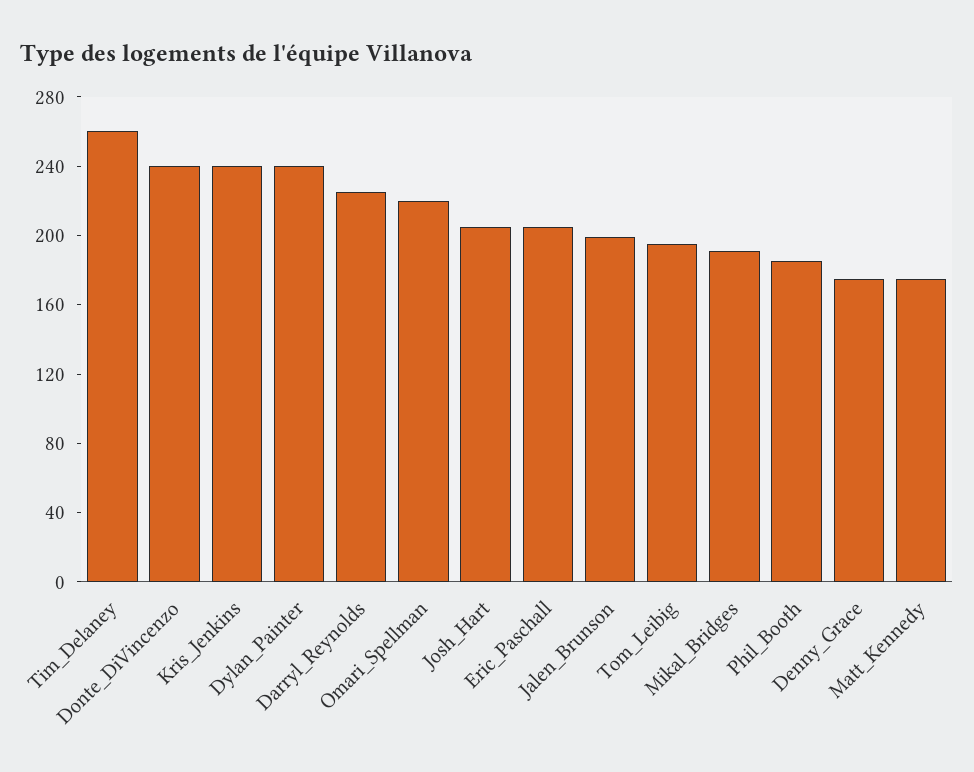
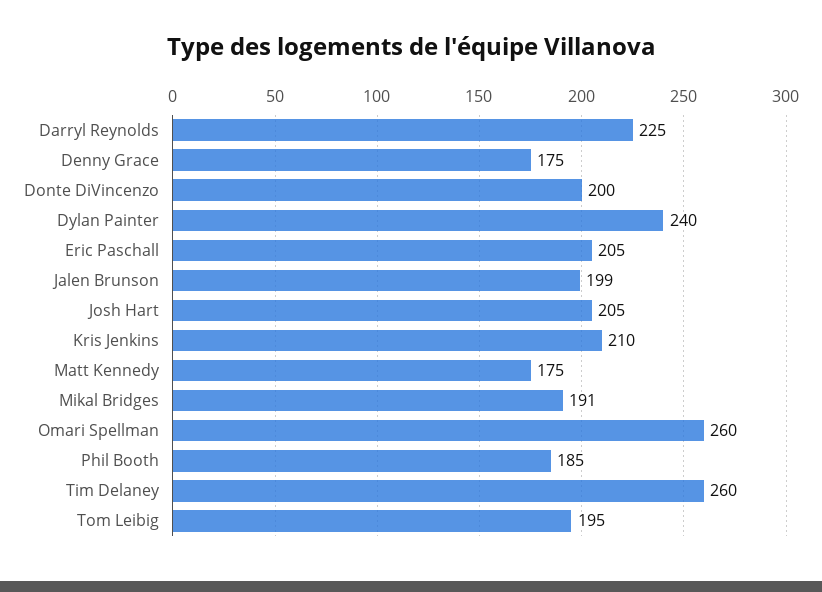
Donte_DiVincenzo: 240 -> 200
Kris_Jenkins: 240 -> 210
Omari_Spellman: 220 -> 260

